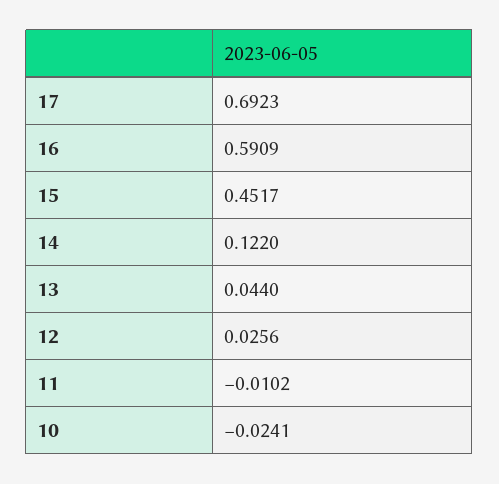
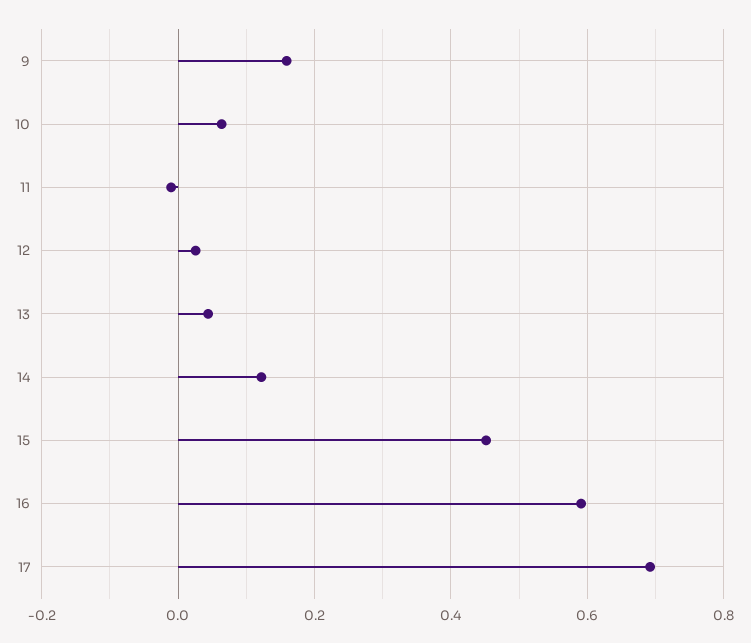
10: -0.0241 -> 0.06
9: none -> 0.16

